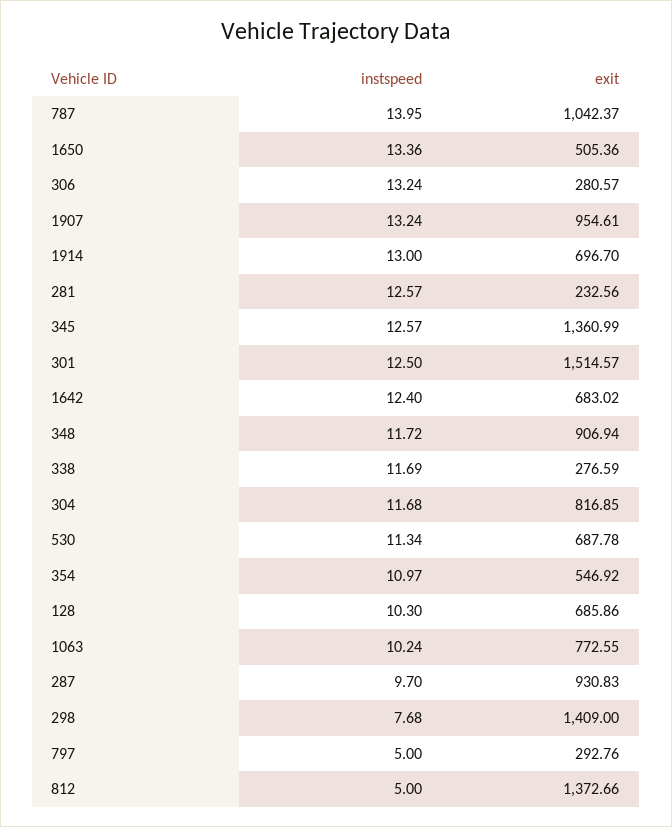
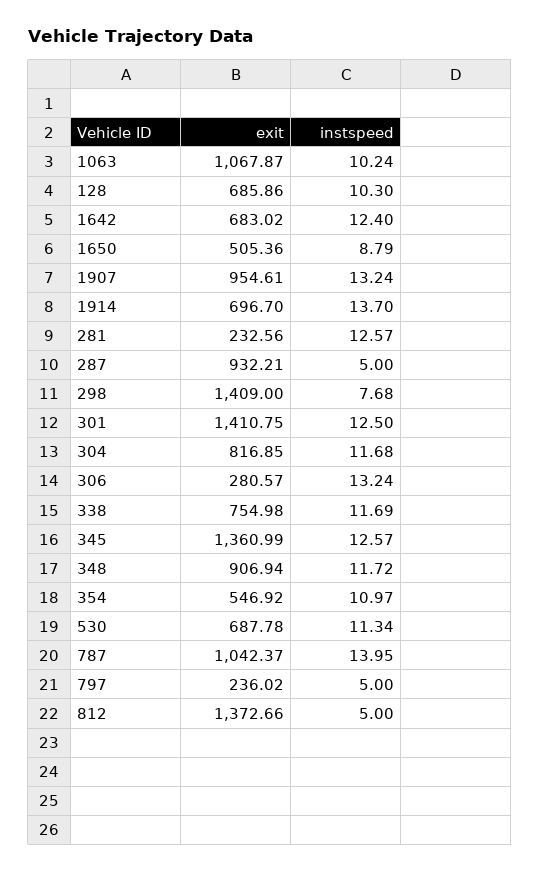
instspeed, 1650: 13.36 -> 8.79
instspeed, 1914: 13 -> 13.7
exit, 301: 1514.57 -> 1410.75
exit, 338: 276.59 -> 754.98
exit, 1063: 772.55 -> 1067.87
instspeed, 287: 9.7 -> 5
exit, 287: 930.83 -> 932.21
exit, 797: 292.76 -> 236.02

